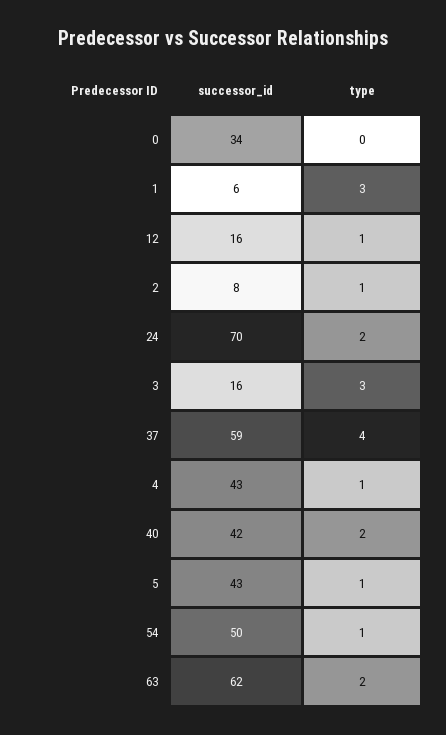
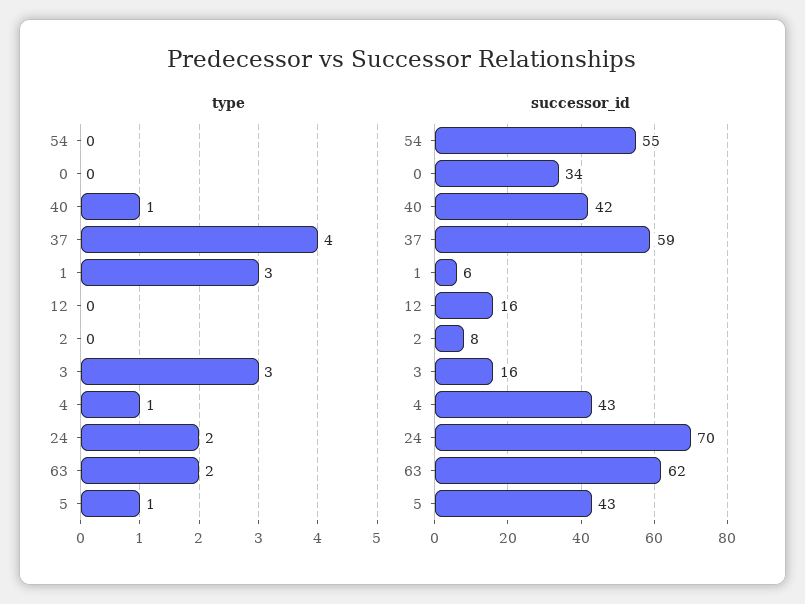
type, 12: 1 -> 0
type, 2: 1 -> 0
type, 40: 2 -> 1
successor_id, 54: 50 -> 55
type, 54: 1 -> 0

